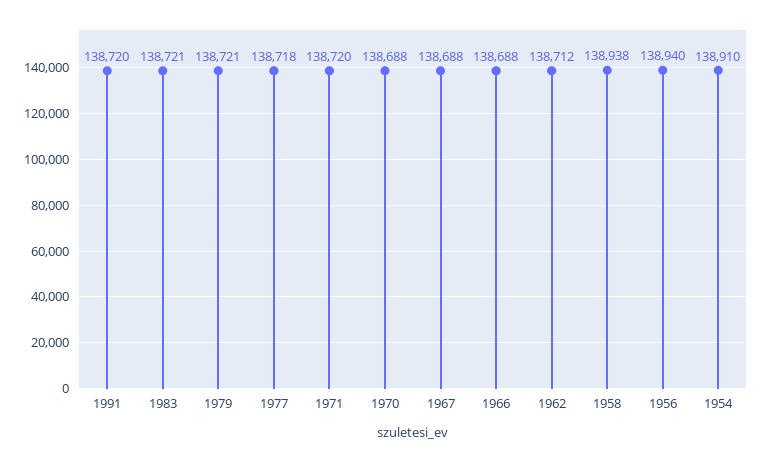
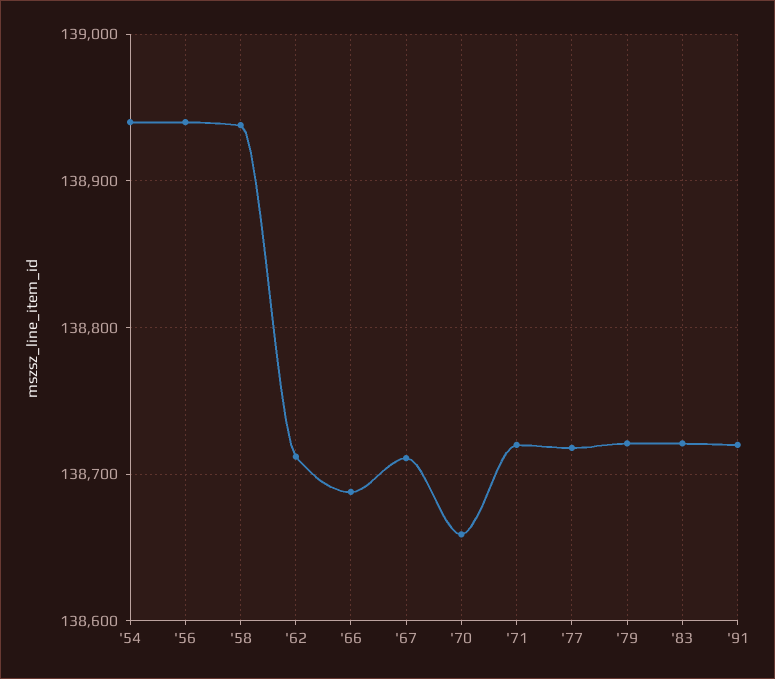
1970: 138688 -> 138660
1967: 138688 -> 138710
1954: 138910 -> 138940

